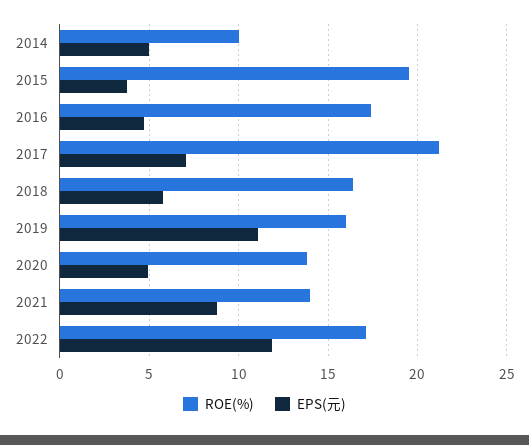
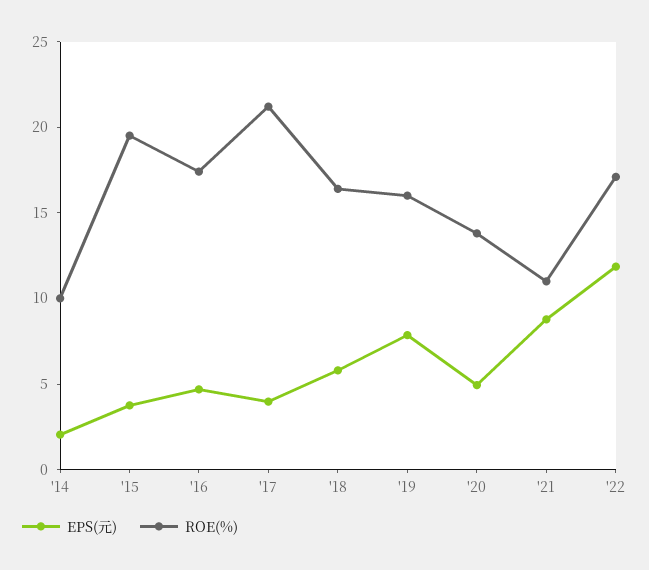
EPS(元), 2014: 5 -> 2
EPS(元), 2017: 7 -> 4
EPS(元), 2019: 11 -> 8
ROE(%), 2021: 14 -> 11

